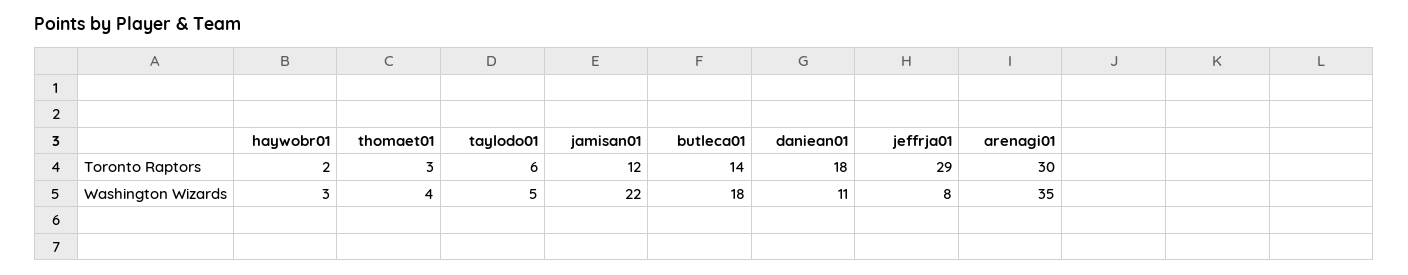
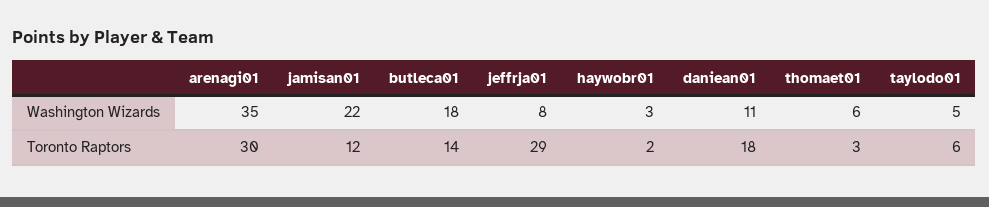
thomaet01, Washington Wizards: 4 -> 6

